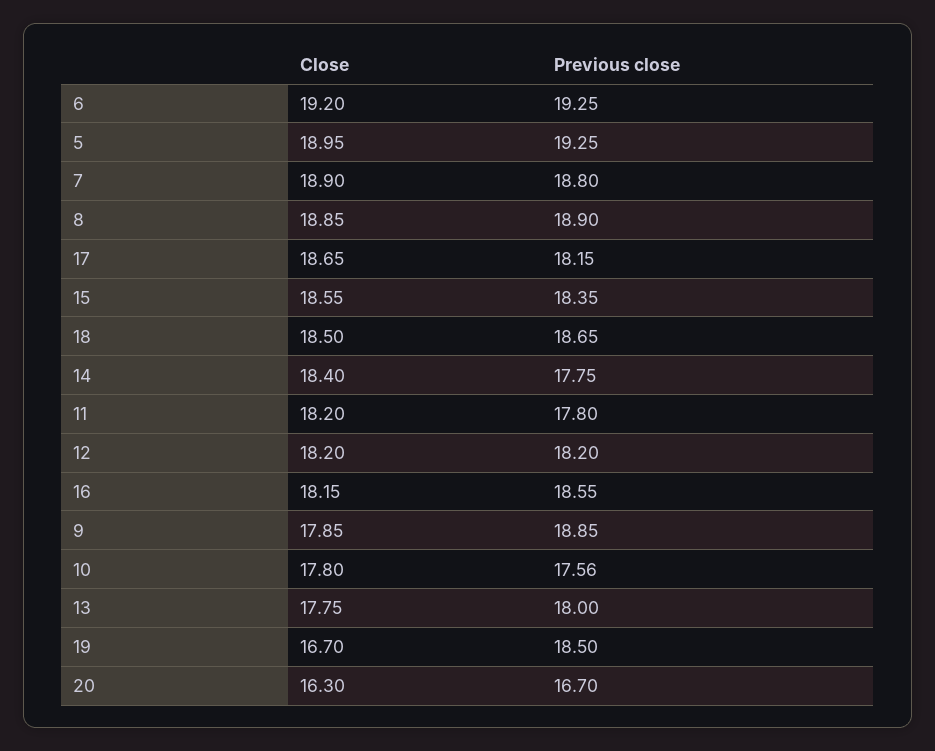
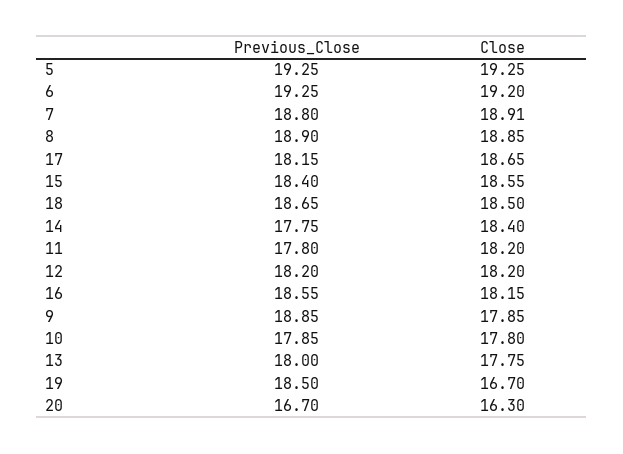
Close, 5: 18.95 -> 19.25
Close, 7: 18.9 -> 18.91
Previous close, 15: 18.35 -> 18.4
Previous close, 10: 17.56 -> 17.85

